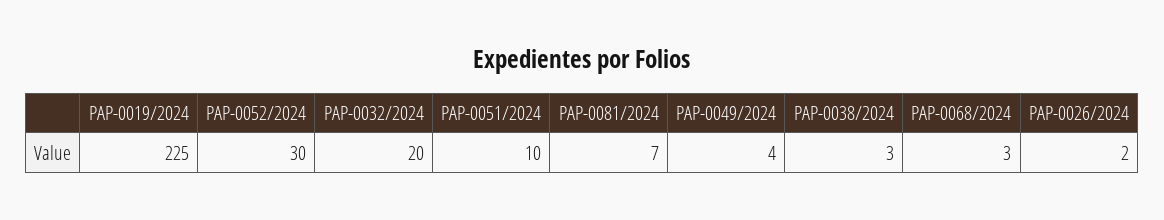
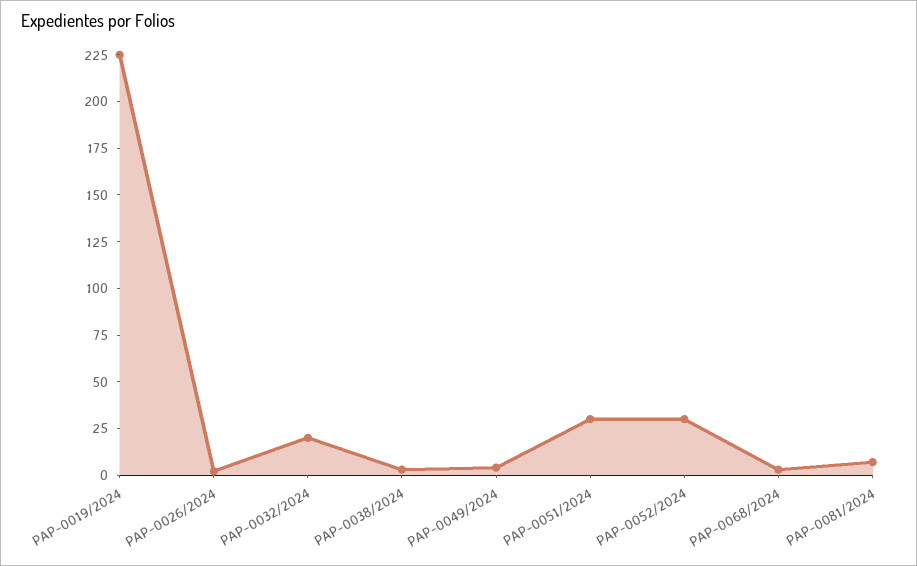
PAP-0051/2024: 10 -> 30

